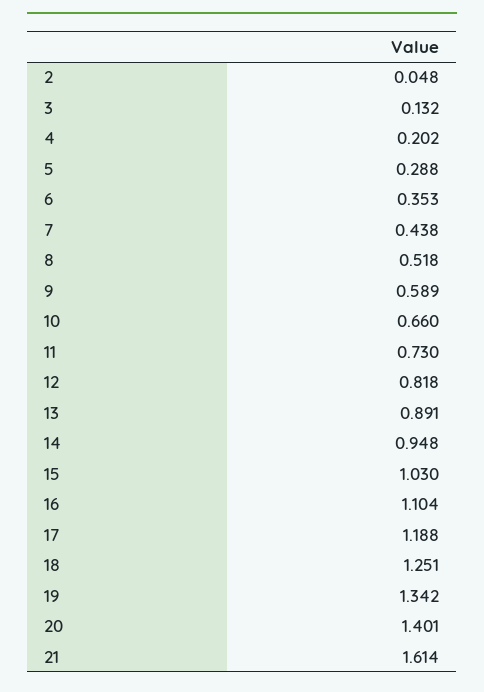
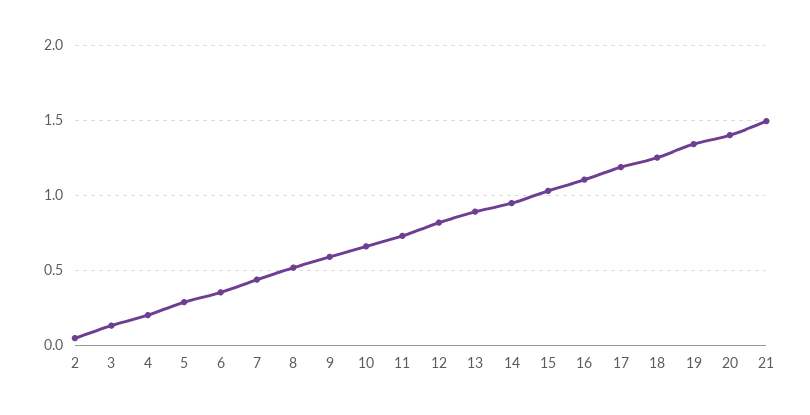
21: 1.614 -> 1.5

